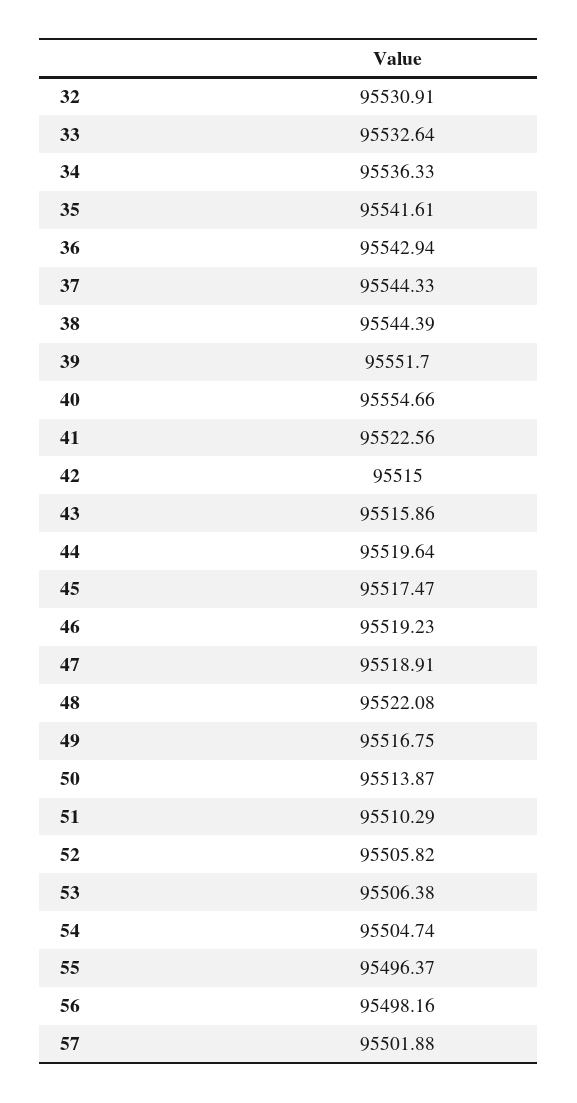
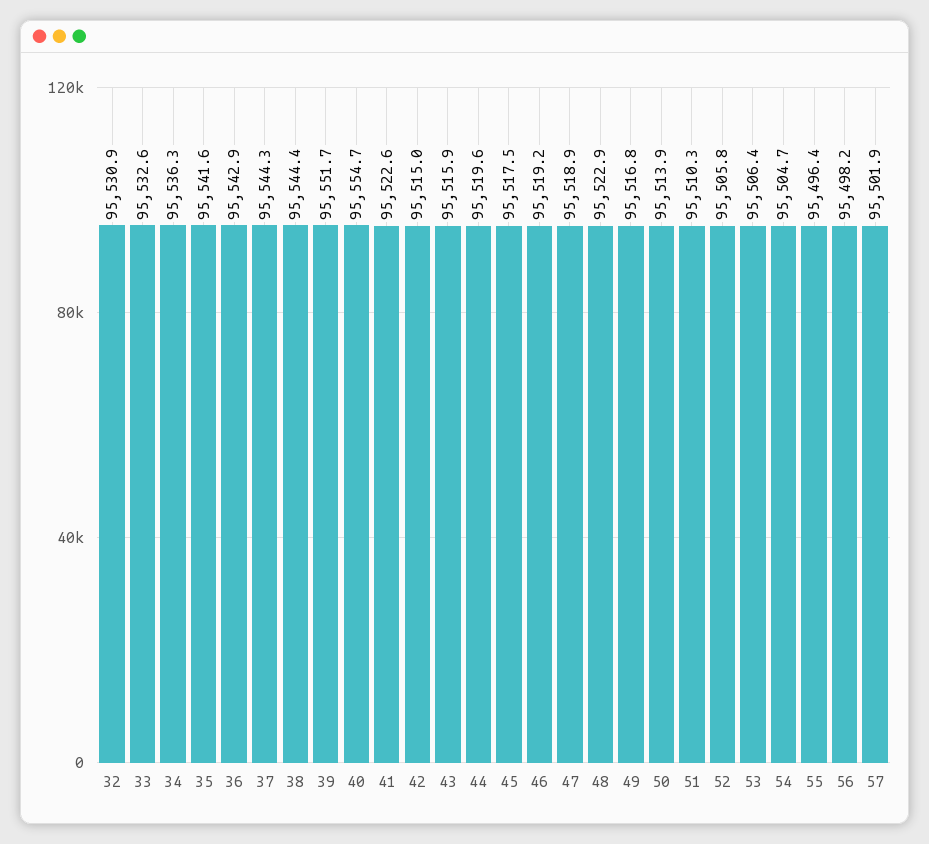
48: 95522.08 -> 95522.9

